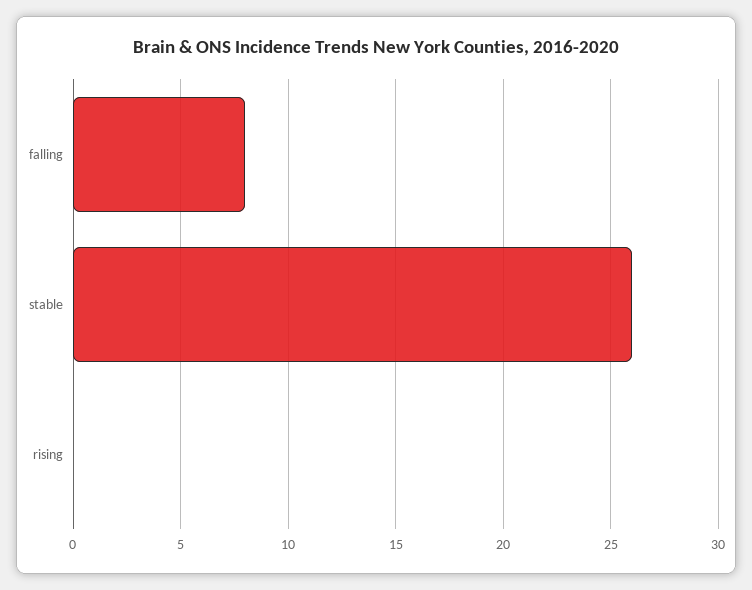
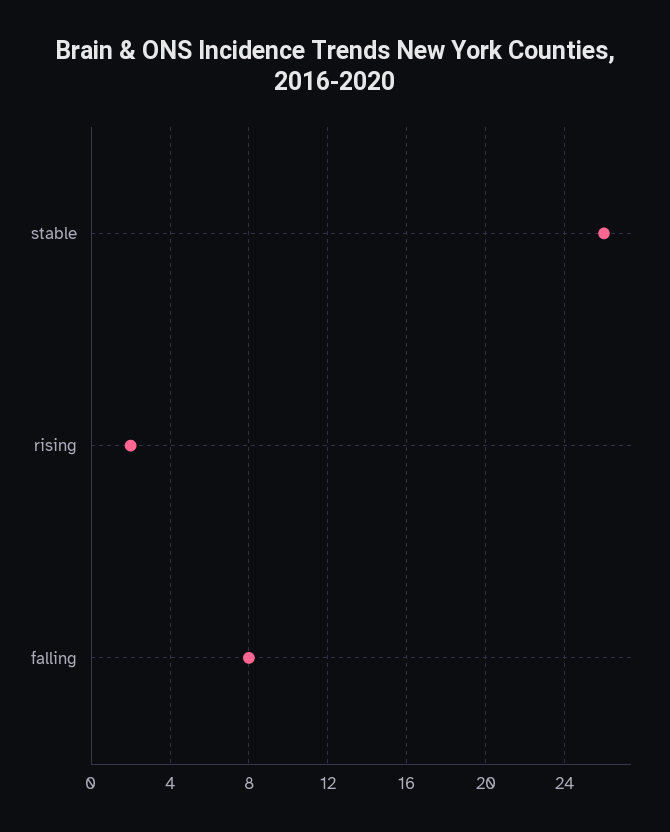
rising: 0 -> 2

